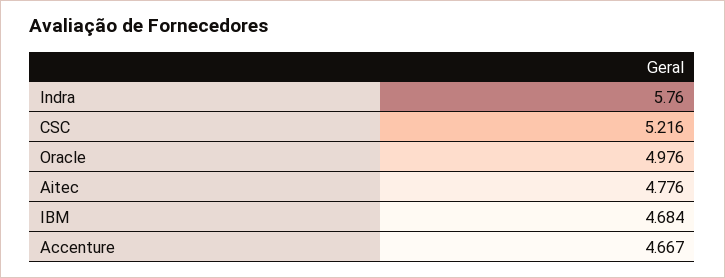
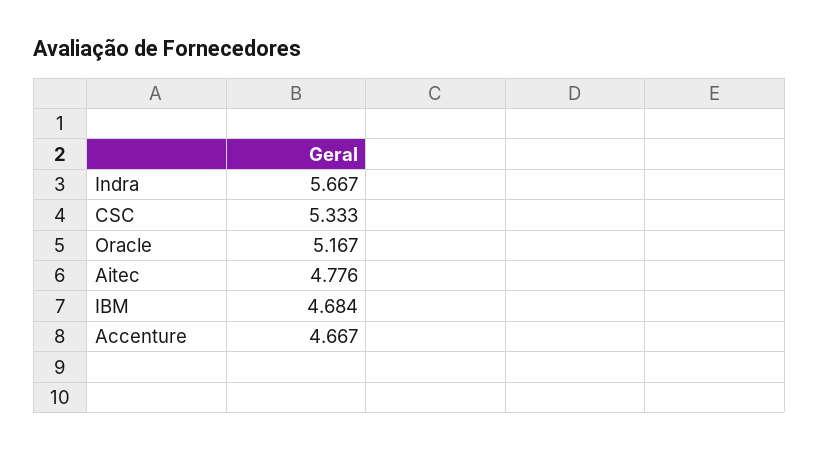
Indra: 5.76 -> 5.667
CSC: 5.216 -> 5.333
Oracle: 4.976 -> 5.167

